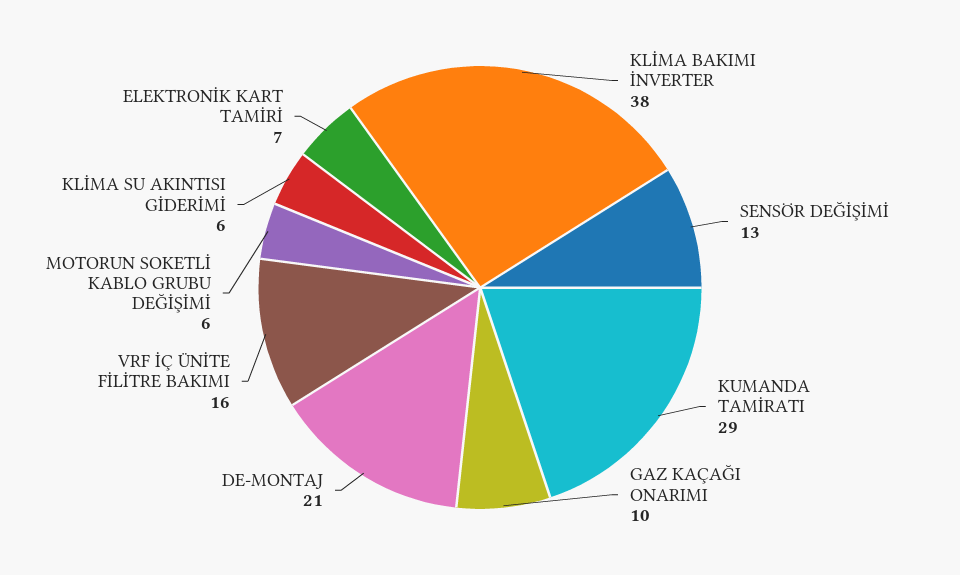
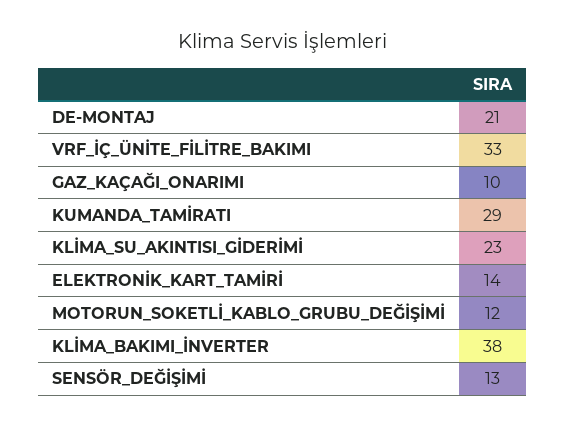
VRF İÇ ÜNİTE FİLİTRE BAKIMI: 16 -> 33
MOTORUN SOKETLİ KABLO GRUBU DEĞİŞİMİ: 6 -> 12
KLİMA SU AKINTISI GİDERİMİ: 6 -> 23
ELEKTRONİK KART TAMİRİ: 7 -> 14

